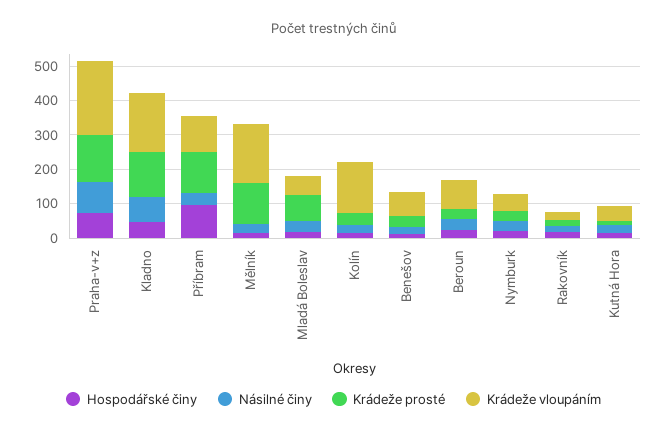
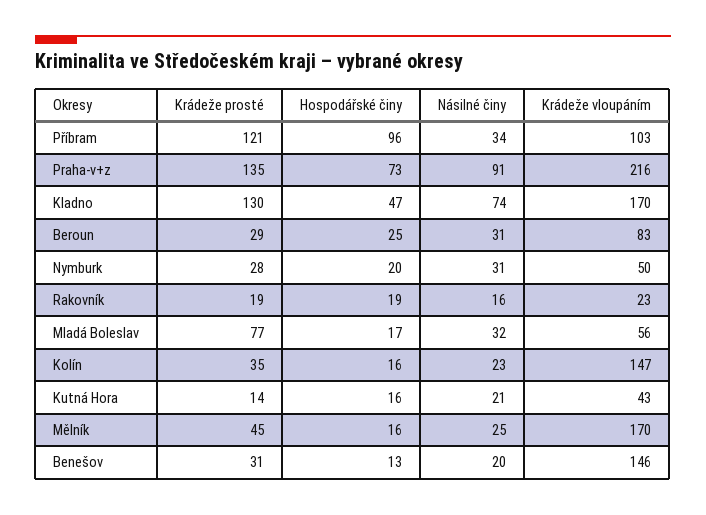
Krádeže prosté, Mělník: 125 -> 45
Krádeže vloupáním, Benešov: 75 -> 146

